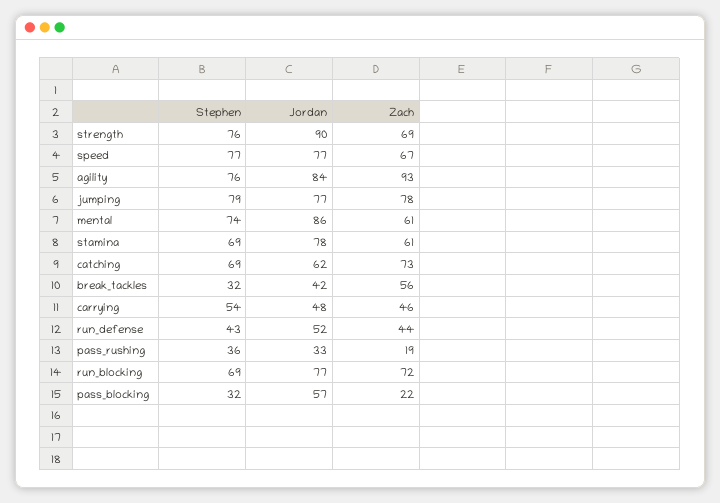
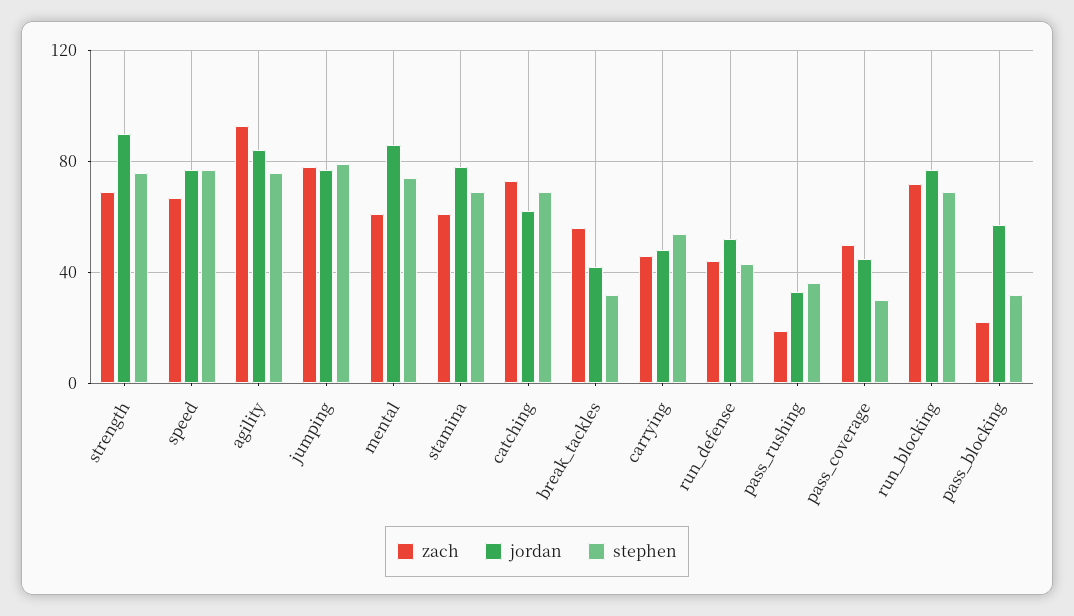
Zach, pass_coverage: none -> 50
Jordan, pass_coverage: none -> 45
Stephen, pass_coverage: none -> 30

